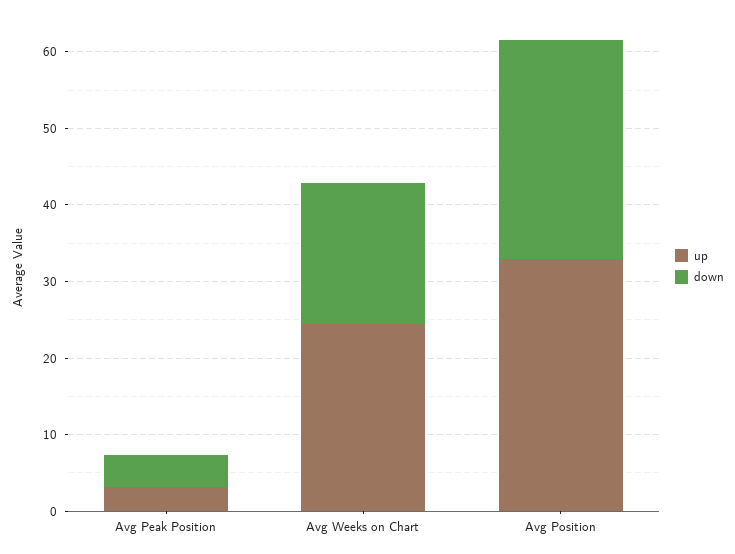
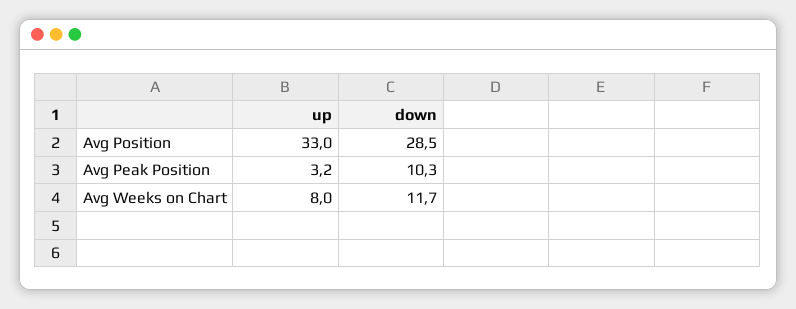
down, Avg Peak Position: 4 -> 10.3
up, Avg Weeks on Chart: 24 -> 8
down, Avg Weeks on Chart: 18 -> 11.7

